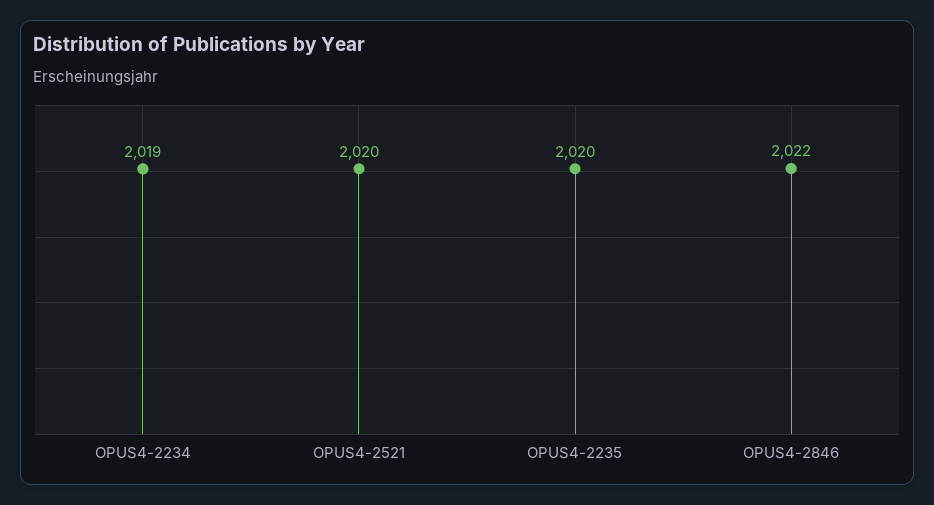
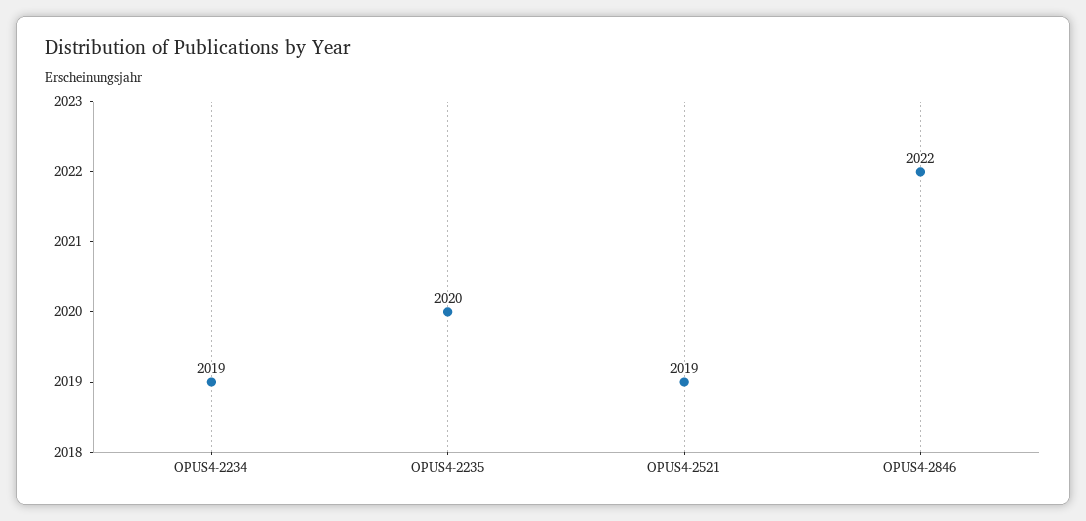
OPUS4-2521: 2020 -> 2019

